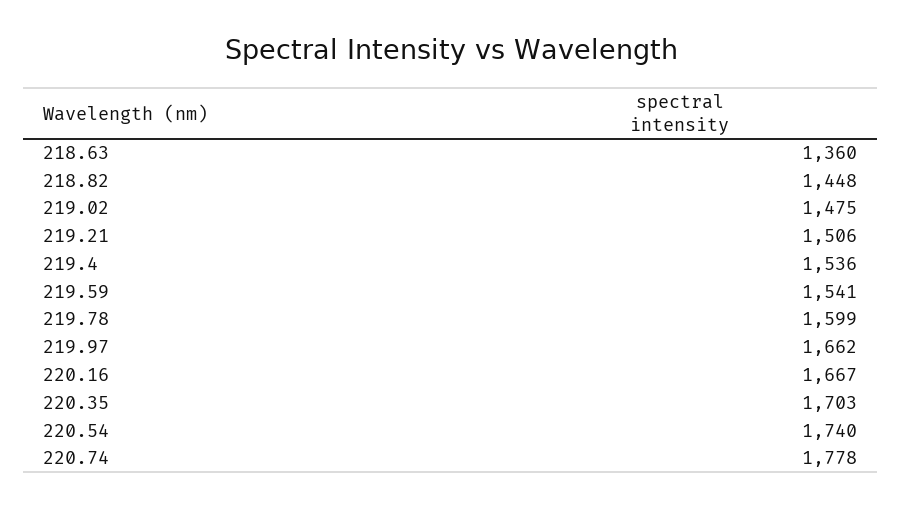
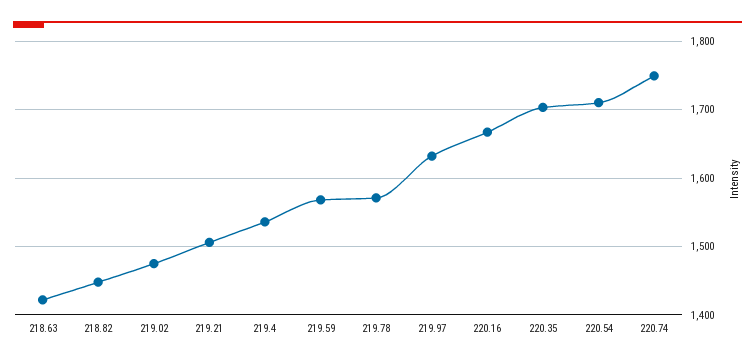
218.63: 1360 -> 1420
219.59: 1541 -> 1570
219.78: 1599 -> 1570
219.97: 1662 -> 1630
220.54: 1740 -> 1710
220.74: 1778 -> 1750

